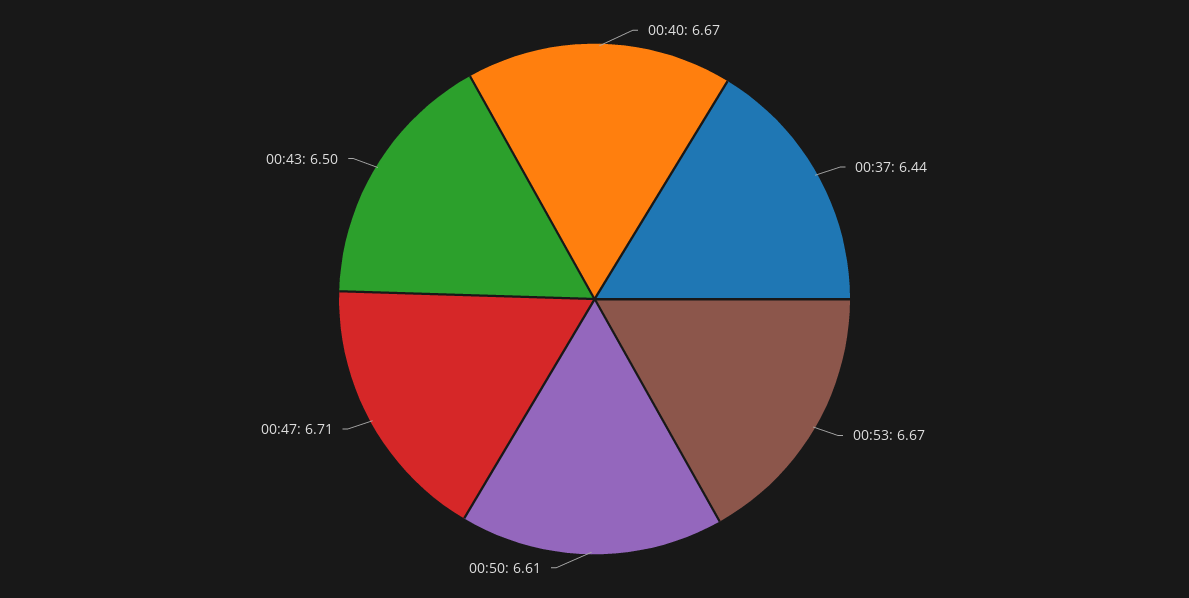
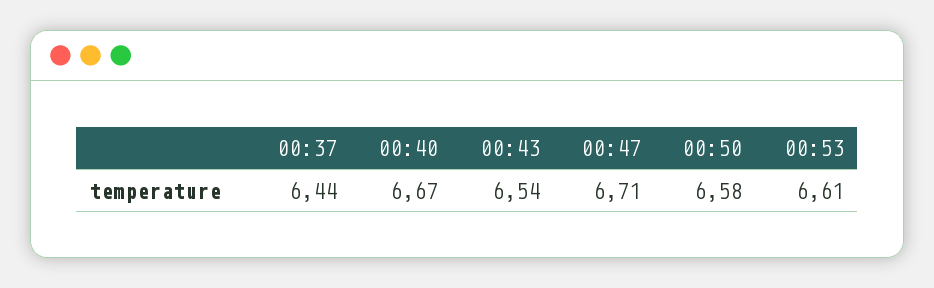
00:53: 6.67 -> 6.61
00:50: 6.61 -> 6.58
00:43: 6.5 -> 6.54

